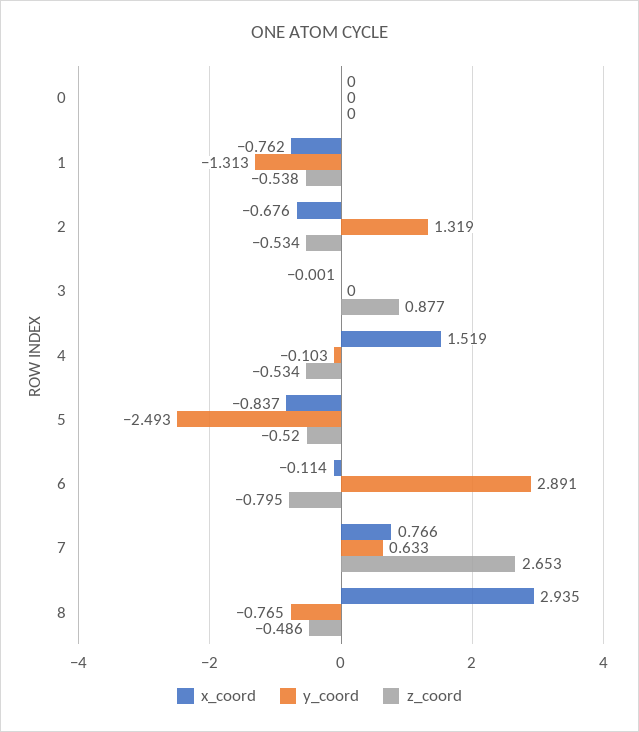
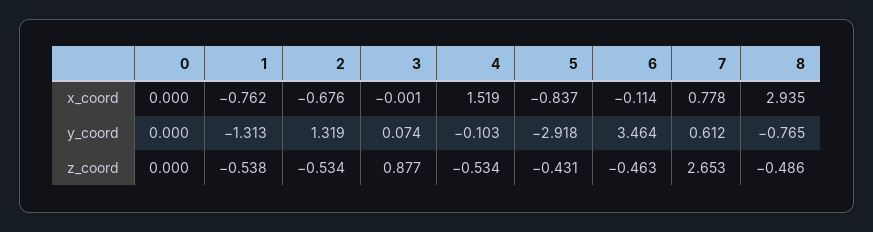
y_coord, 3: 0 -> 0.074
y_coord, 5: -2.493 -> -2.918
z_coord, 5: -0.52 -> -0.431
y_coord, 6: 2.891 -> 3.464
z_coord, 6: -0.795 -> -0.463
x_coord, 7: 0.766 -> 0.778
y_coord, 7: 0.633 -> 0.612

